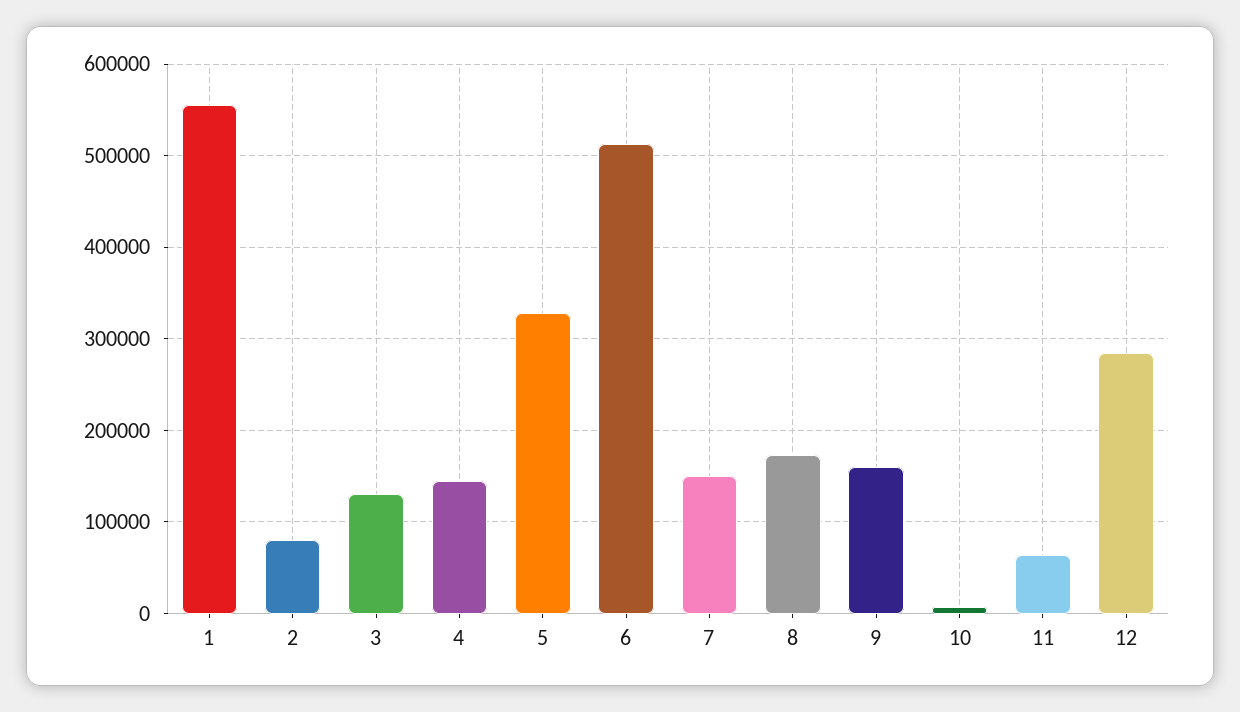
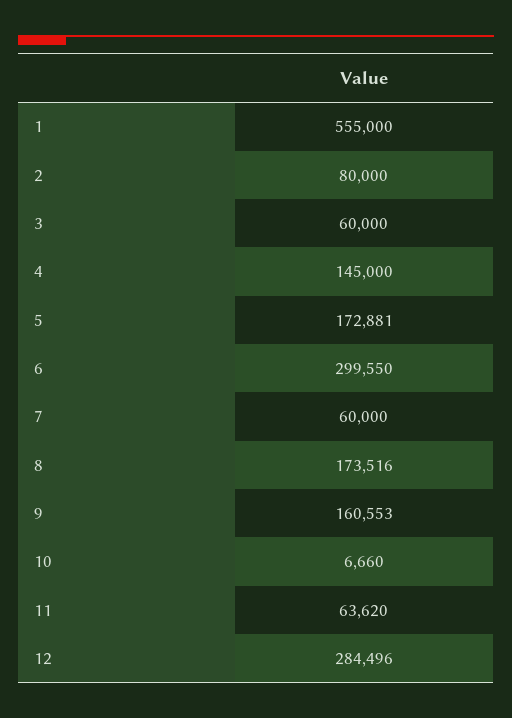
3: 130000 -> 60000
5: 330000 -> 172881
6: 510000 -> 299550
7: 150000 -> 60000

